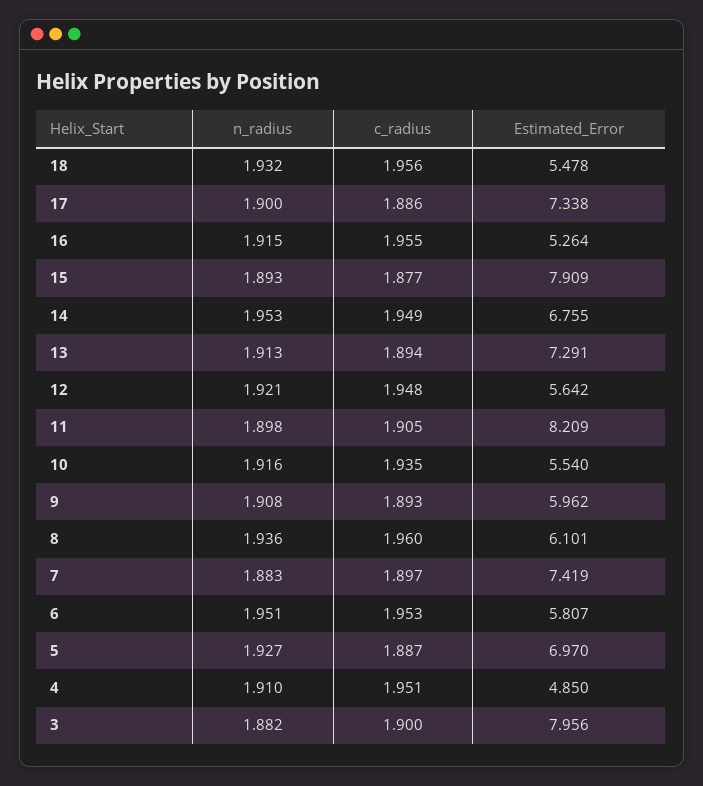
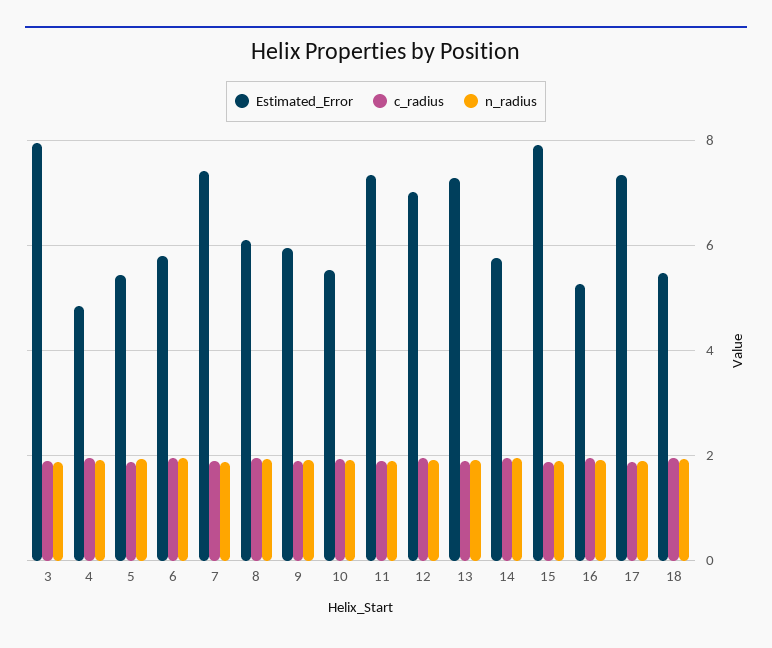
Estimated_Error, 14: 6.755 -> 5.8
Estimated_Error, 12: 5.642 -> 7
Estimated_Error, 11: 8.209 -> 7.4
Estimated_Error, 5: 6.97 -> 5.4

